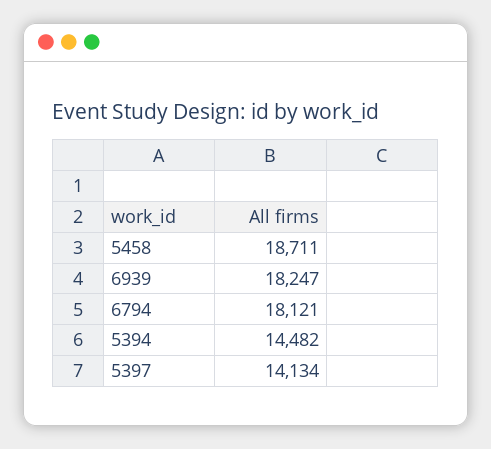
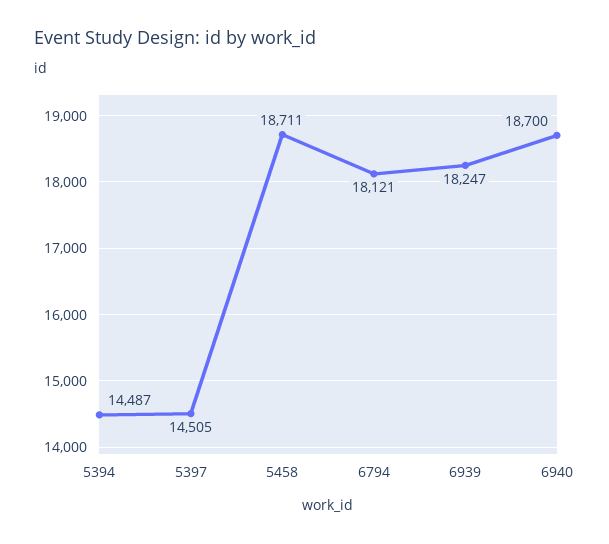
5394: 14482 -> 14487
5397: 14134 -> 14505
6940: none -> 18700

